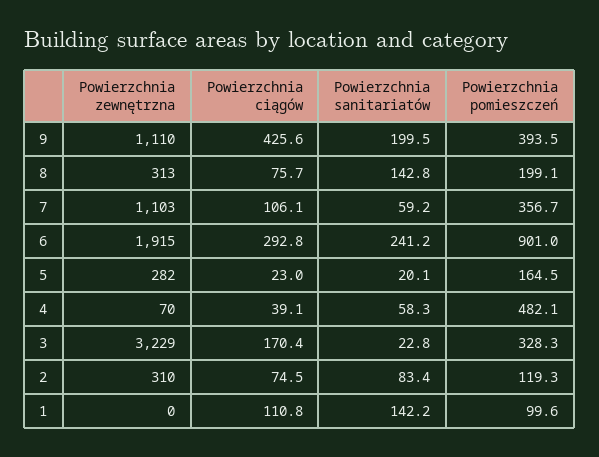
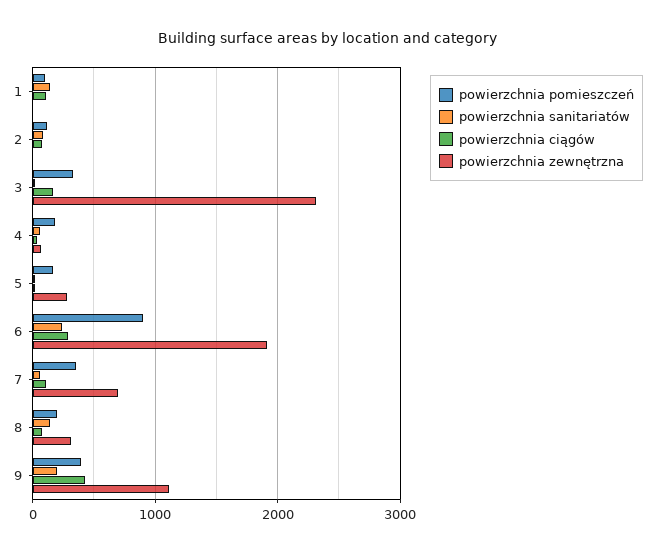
Powierzchnia zewnętrzna, 7: 1103 -> 700
Powierzchnia pomieszczeń, 4: 482.1 -> 200
Powierzchnia zewnętrzna, 3: 3229 -> 2300
Powierzchnia zewnętrzna, 2: 310 -> 0

